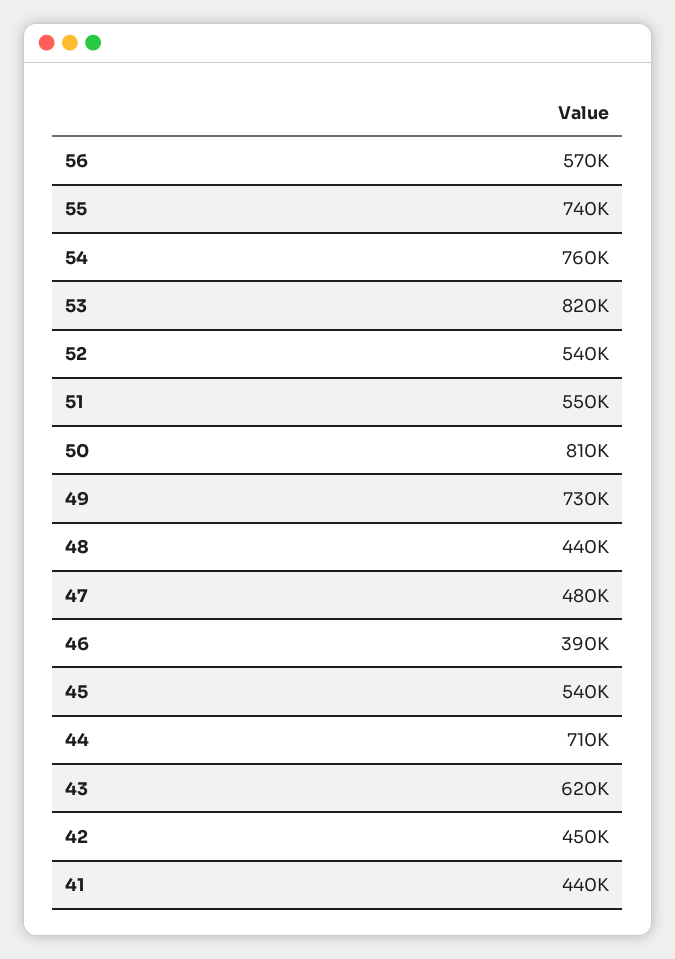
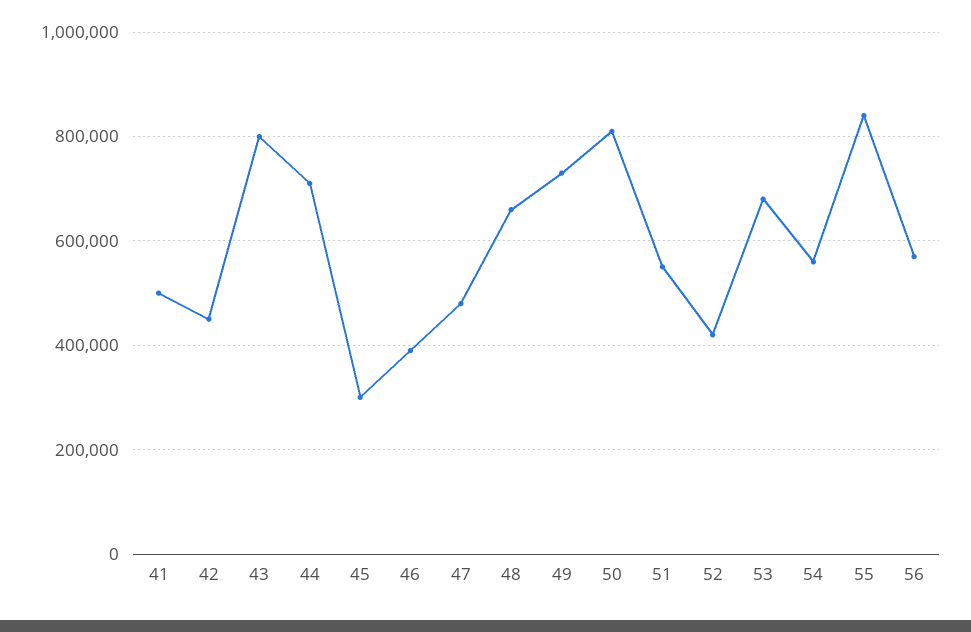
55: 740000 -> 840000
54: 760000 -> 560000
53: 820000 -> 680000
52: 540000 -> 420000
48: 440000 -> 660000
45: 540000 -> 300000
43: 620000 -> 800000
41: 440000 -> 500000

